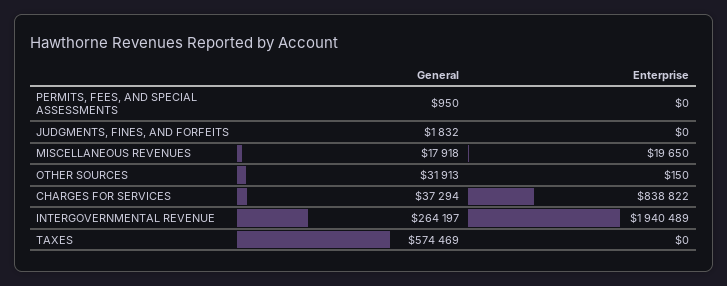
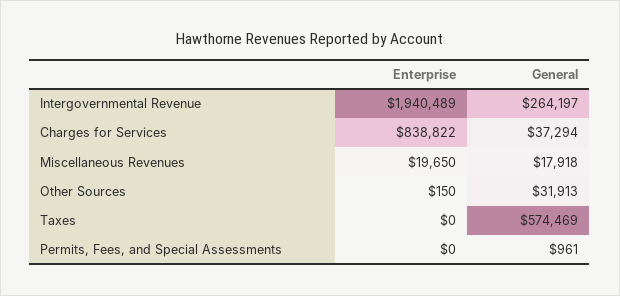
General, PERMITS, FEES, AND SPECIAL ASSESSMENTS: 950 -> 961
General, JUDGMENTS, FINES, AND FORFEITS: 1832 -> none
Enterprise, JUDGMENTS, FINES, AND FORFEITS: 0 -> none

